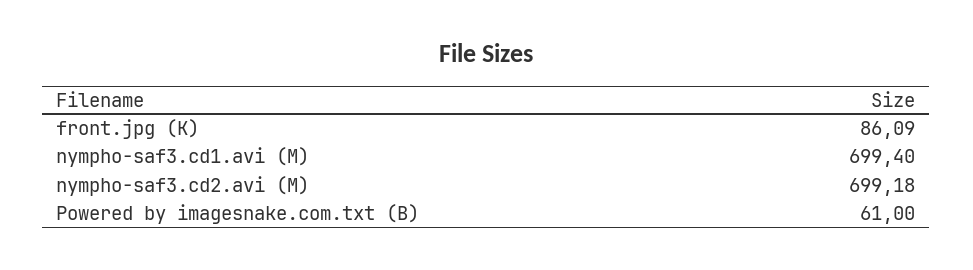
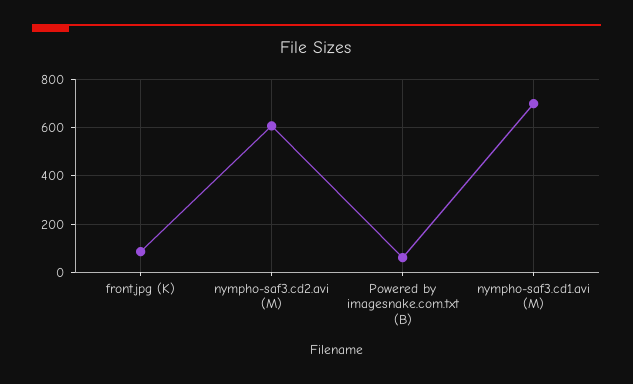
nympho-saf3.cd2.avi (M): 699.18 -> 600

